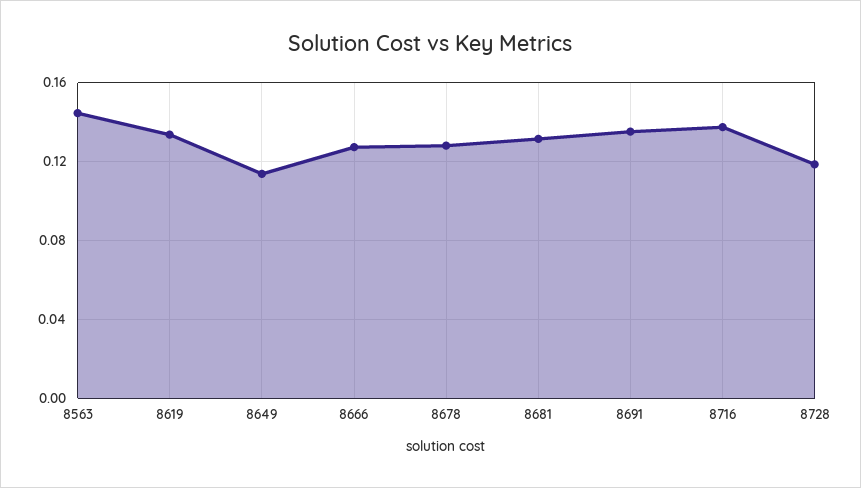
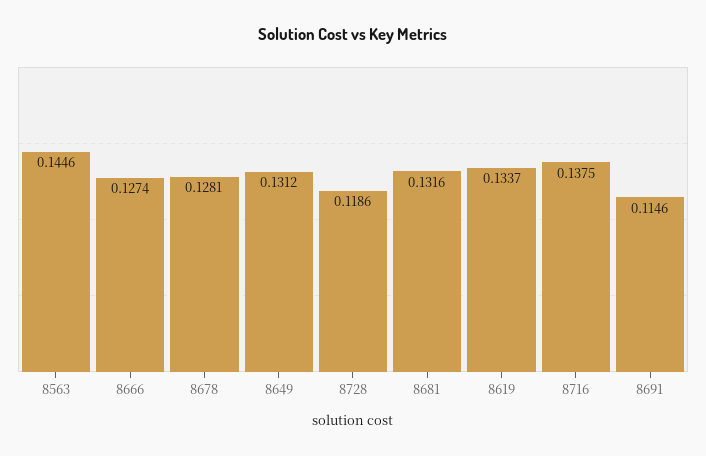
8649: 0.115 -> 0.1312
8691: 0.135 -> 0.1146

